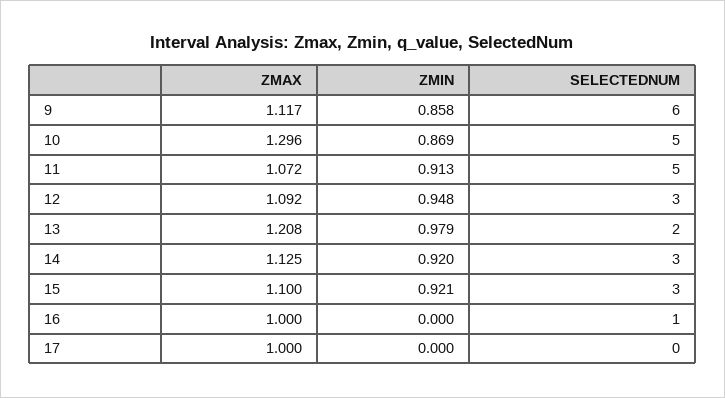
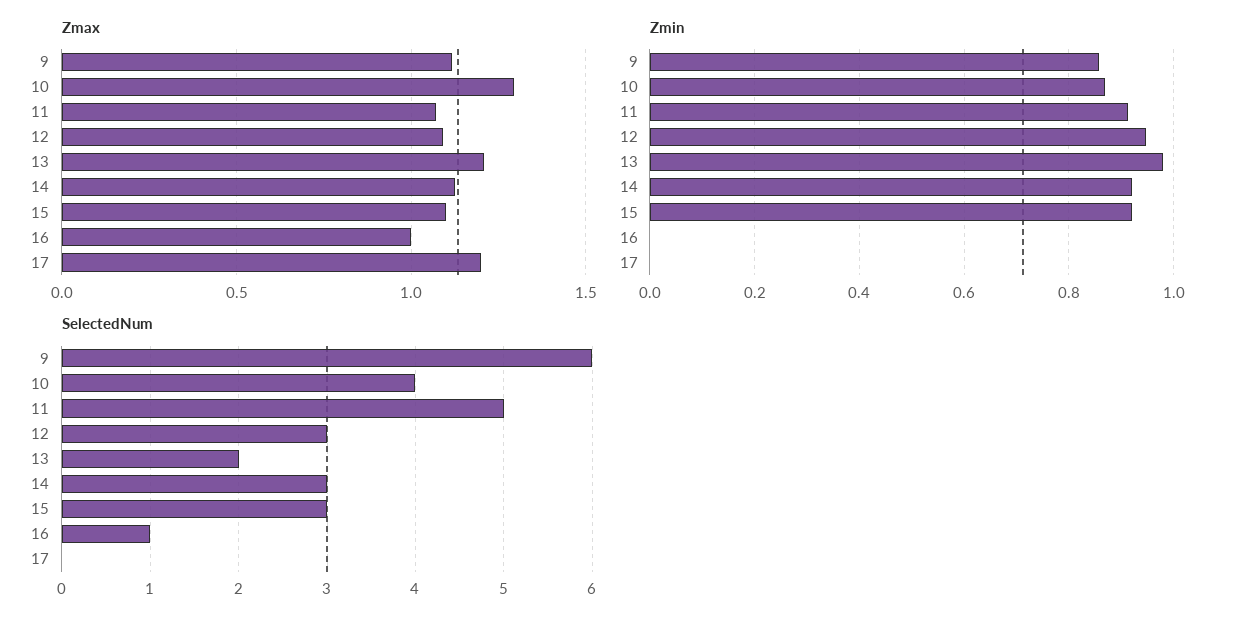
SELECTEDNUM, 10: 5 -> 4
ZMAX, 17: 1 -> 1.2

